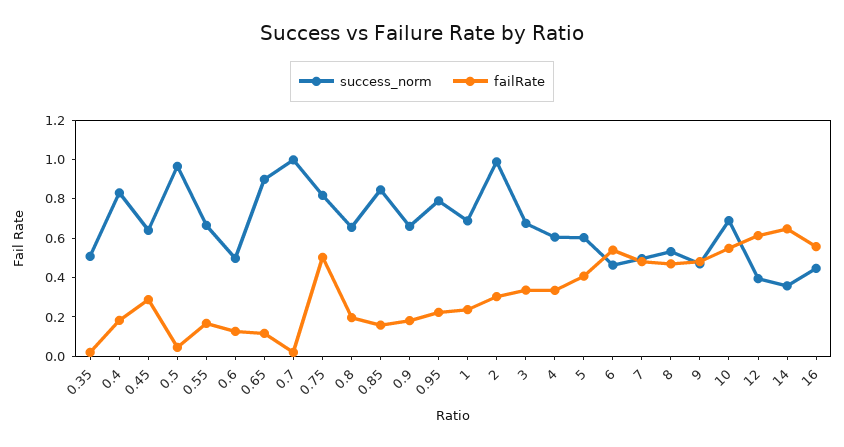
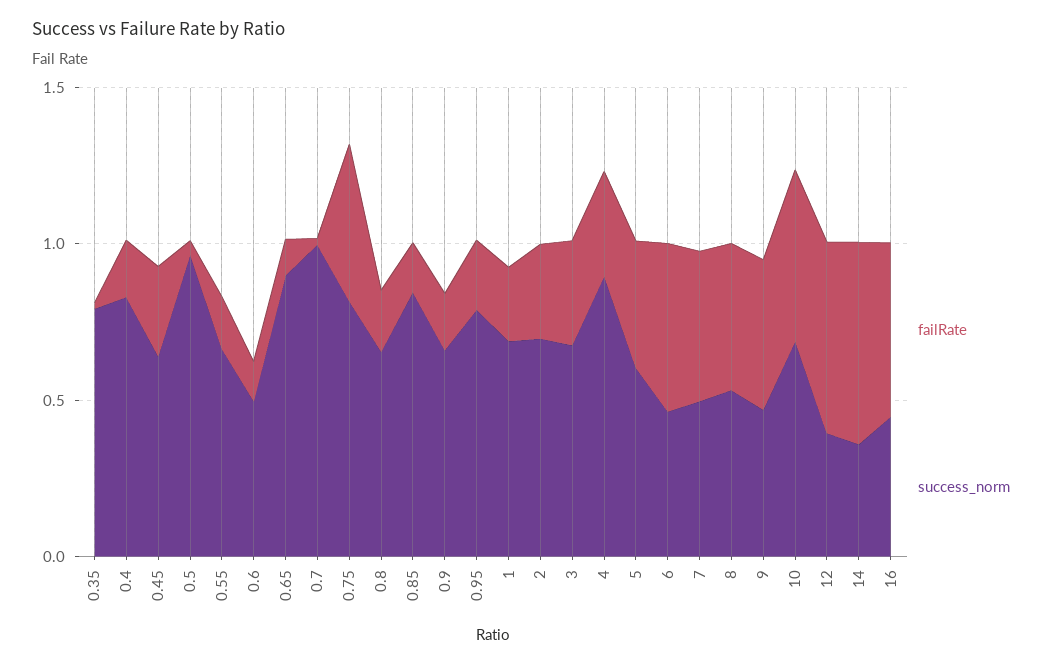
success_norm, 0.35: 0.5 -> 0.8
success_norm, 2: 1 -> 0.7
success_norm, 4: 0.6 -> 0.9

